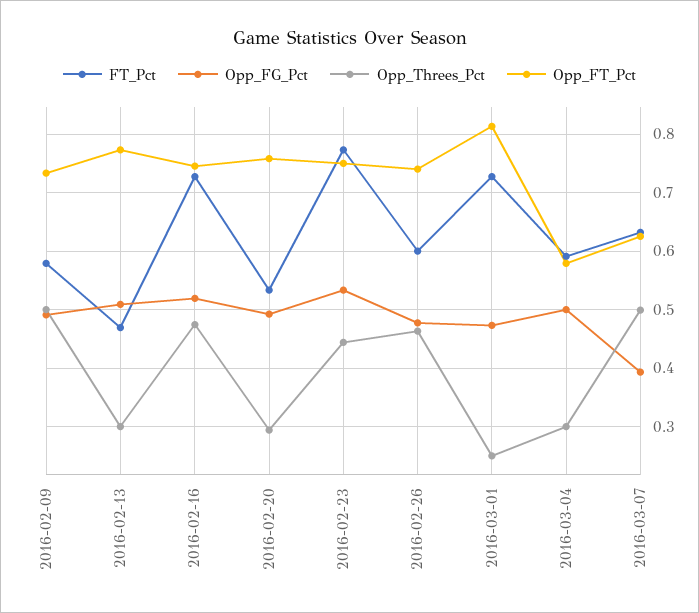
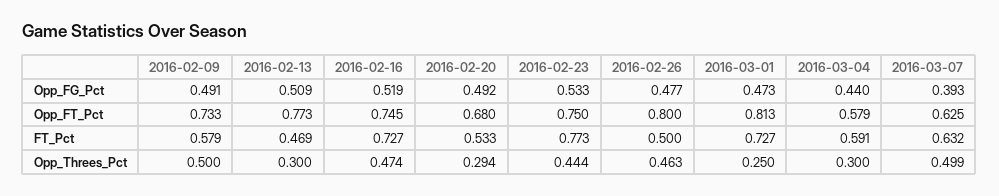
Opp_FT_Pct, 2016-02-20: 0.76 -> 0.68
FT_Pct, 2016-02-26: 0.6 -> 0.5
Opp_FT_Pct, 2016-02-26: 0.74 -> 0.8
Opp_FG_Pct, 2016-03-04: 0.5 -> 0.44

